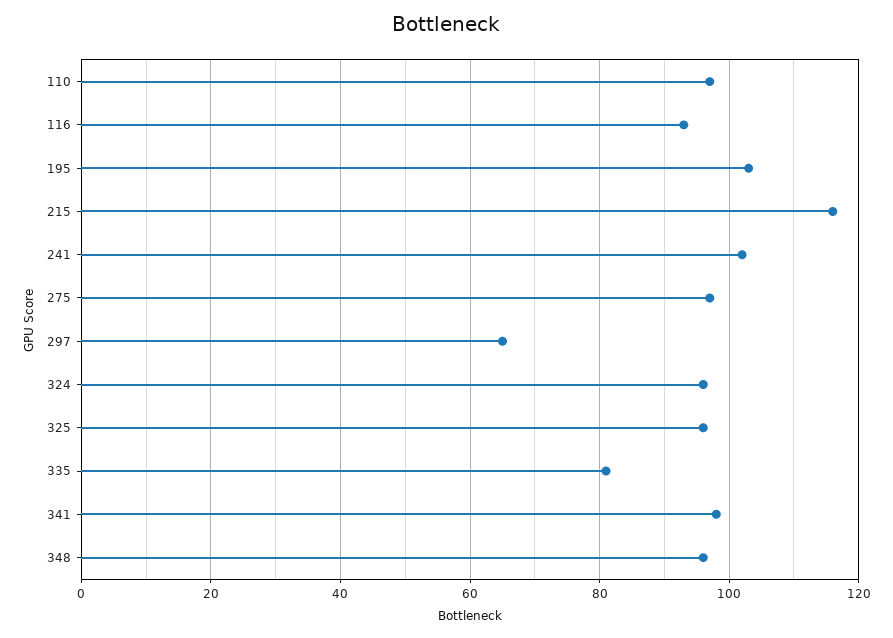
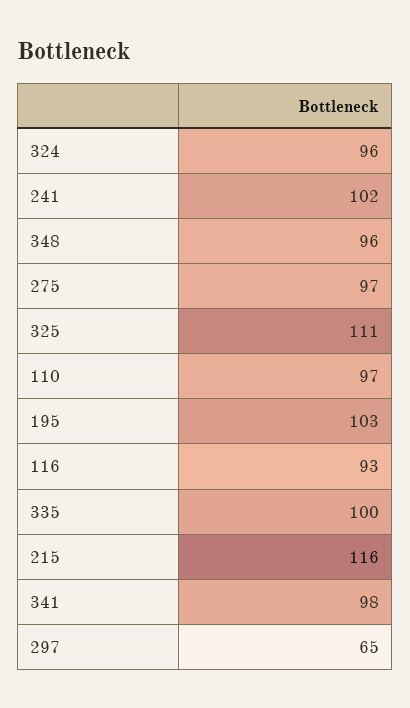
325: 95 -> 111
335: 80 -> 100

